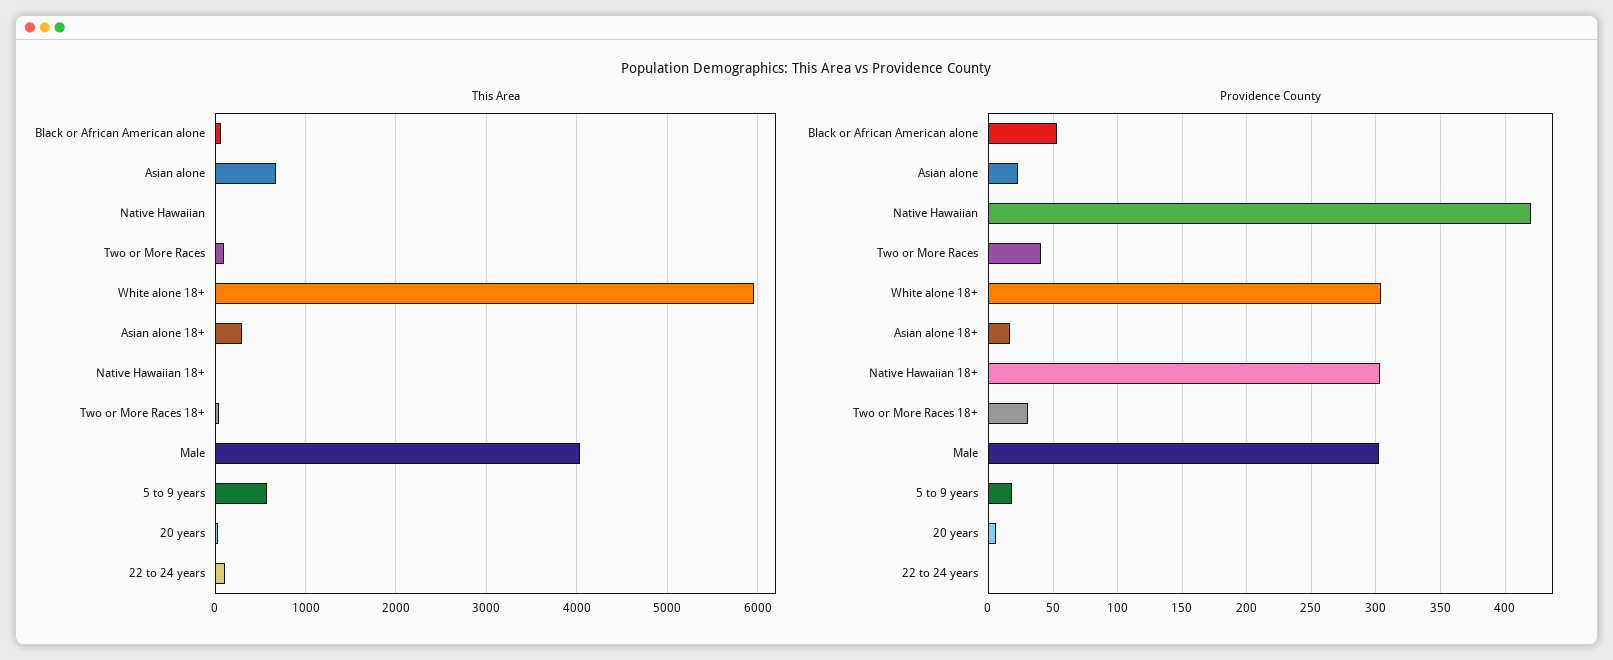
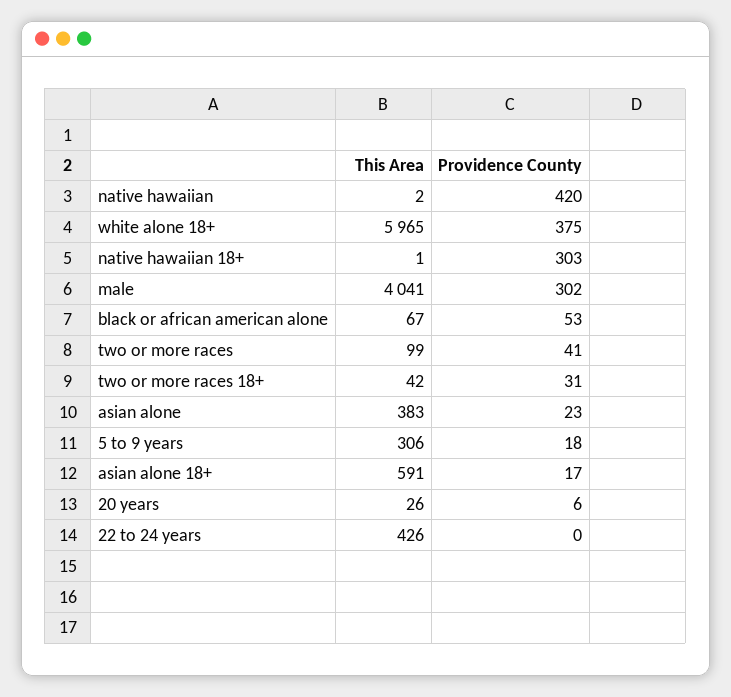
This Area, Asian alone: 700 -> 383
This Area, Asian alone 18+: 300 -> 591
This Area, 5 to 9 years: 600 -> 306
This Area, 22 to 24 years: 100 -> 426
Providence County, White alone 18+: 305 -> 375

